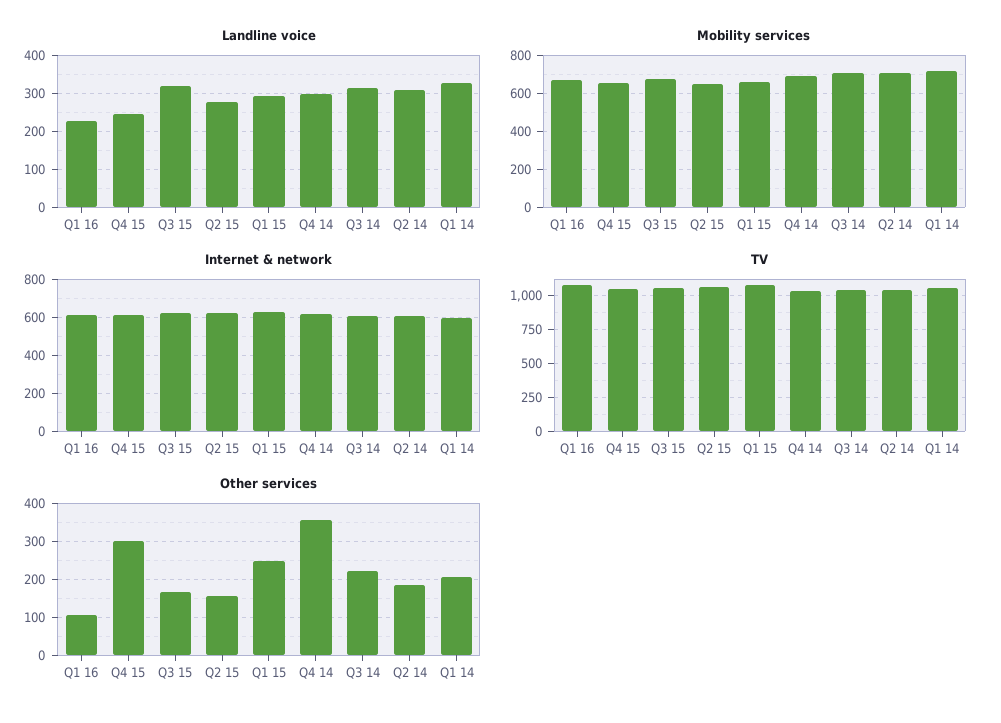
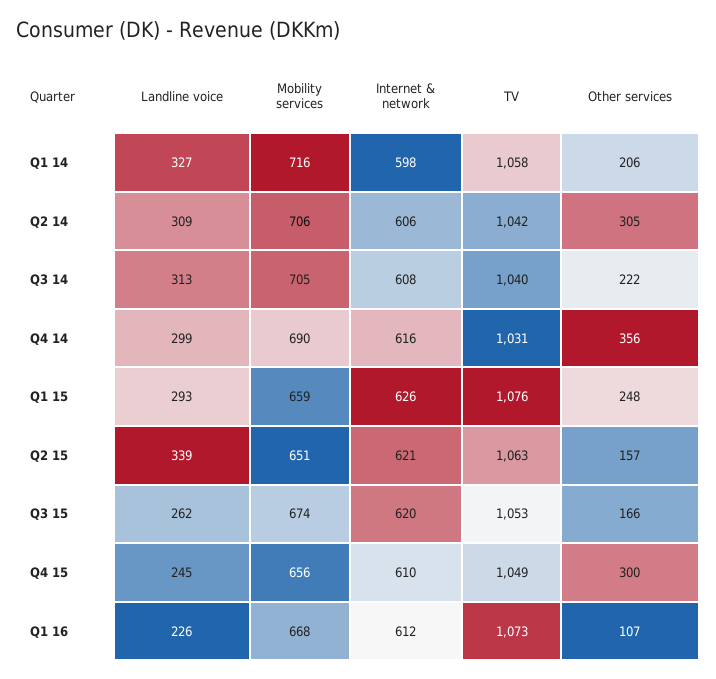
Landline voice, Q3 15: 320 -> 262
Landline voice, Q2 15: 280 -> 339
Other services, Q2 14: 180 -> 305

